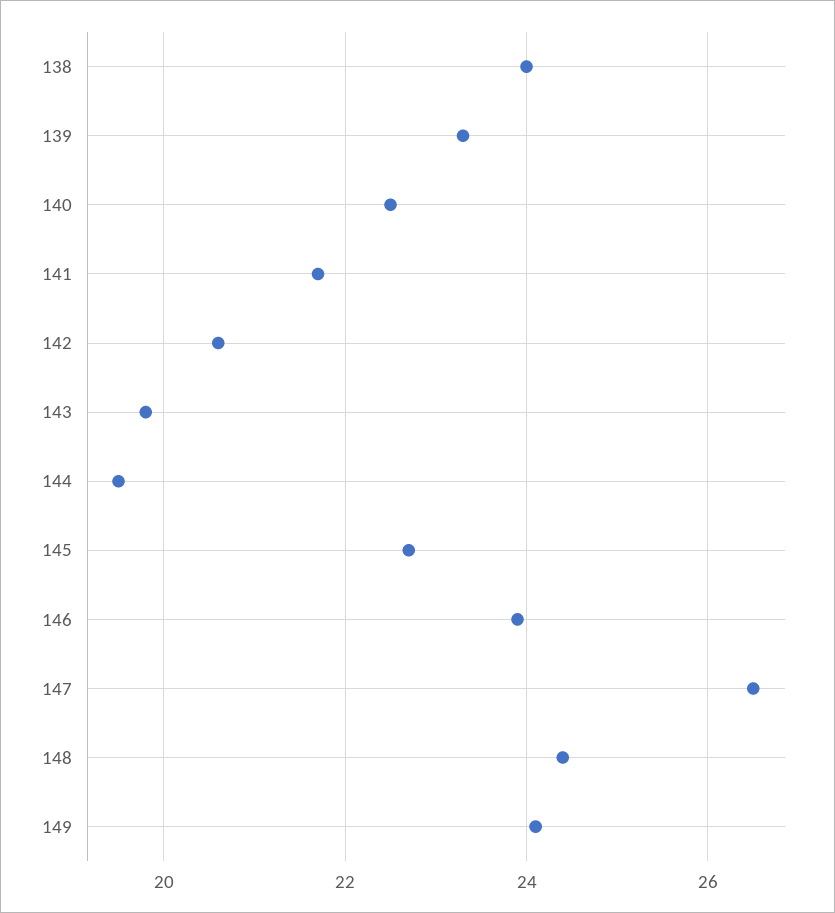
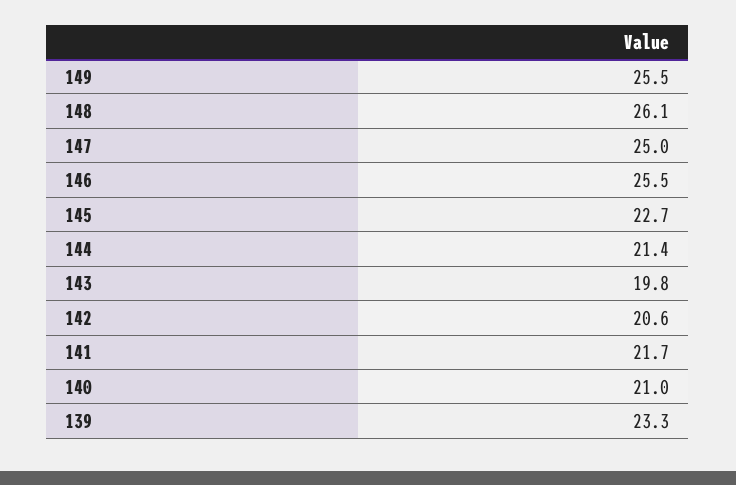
138: 24 -> none
140: 22.5 -> 21
144: 19.5 -> 21.4
146: 24 -> 25.5
147: 26.5 -> 25
148: 24.5 -> 26.1
149: 24 -> 25.5

